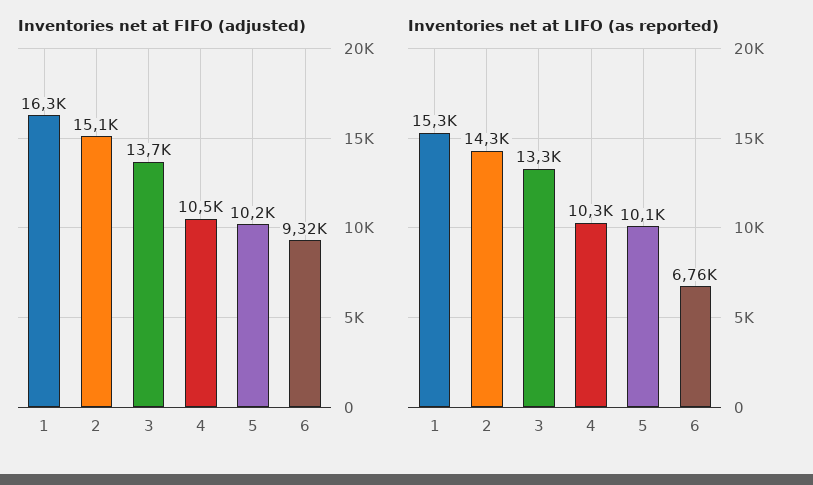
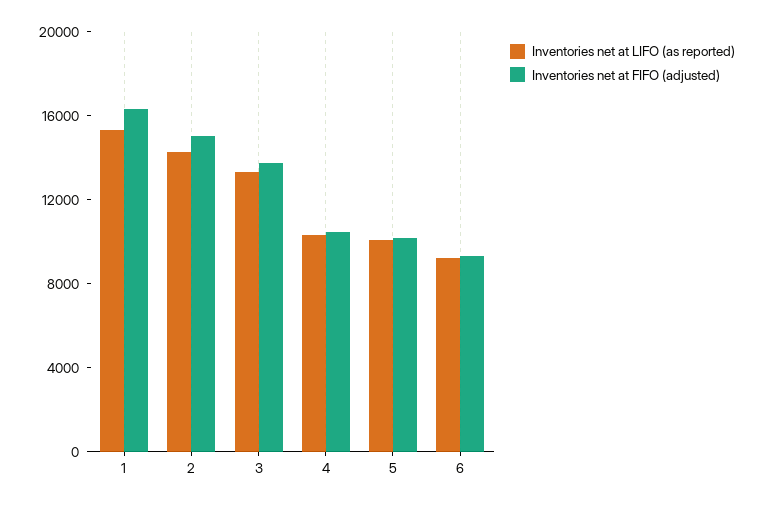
Inventories net at LIFO (as reported), 6: 6760 -> 9000

